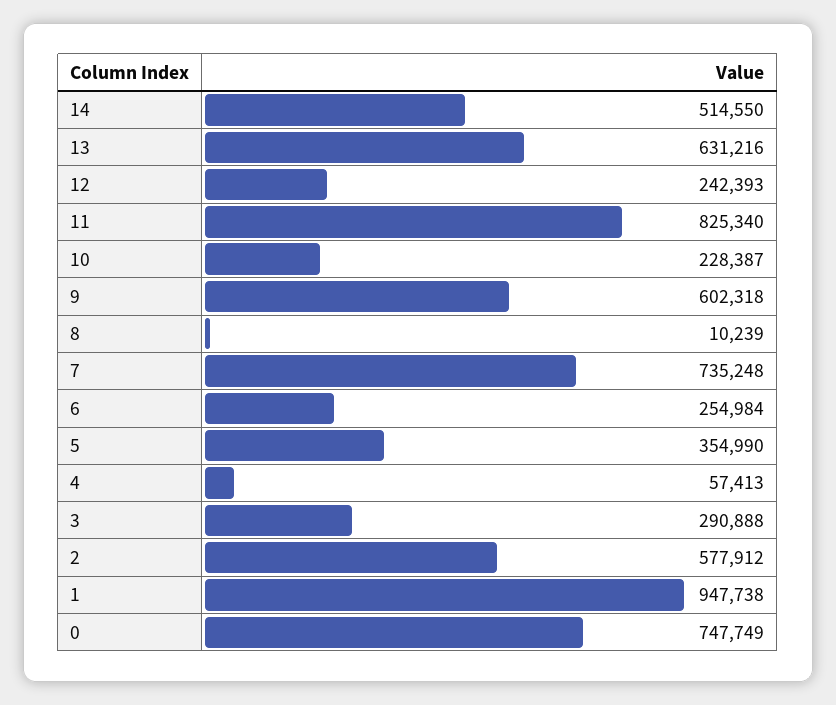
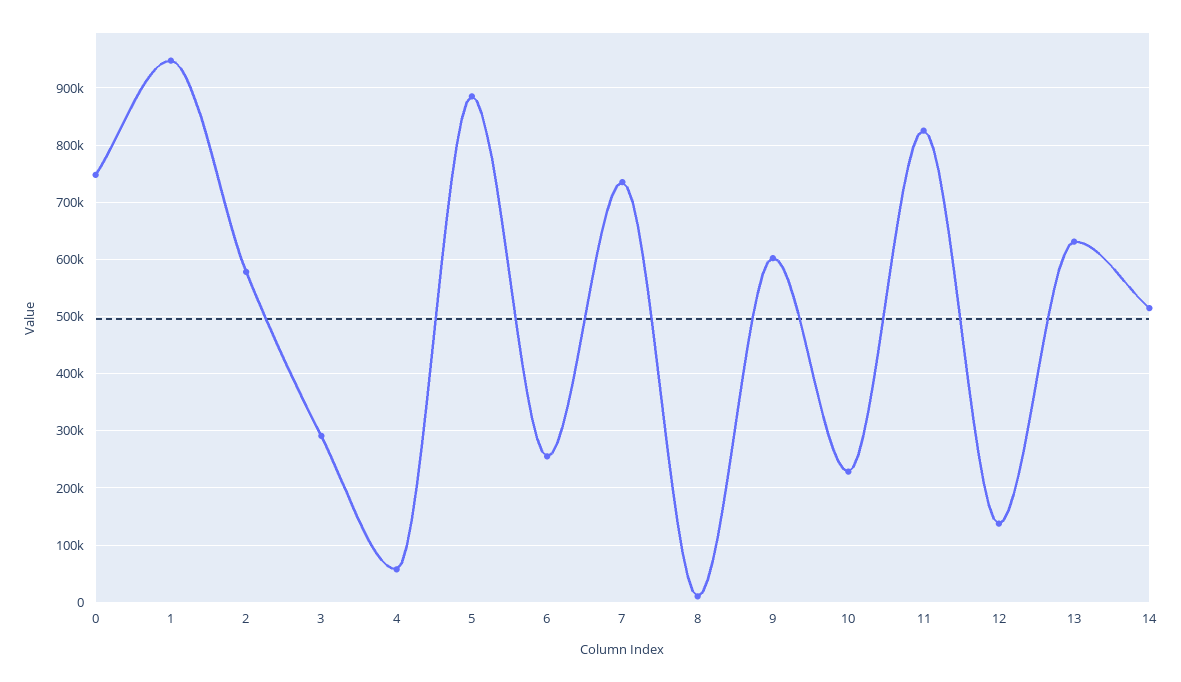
12: 242393 -> 140000
5: 354990 -> 880000

